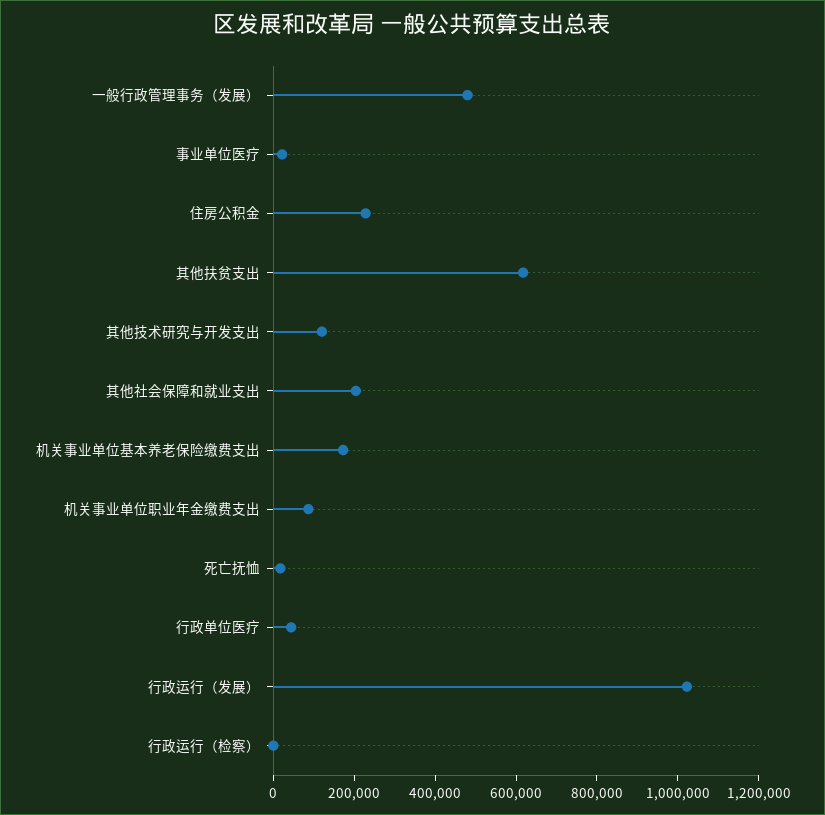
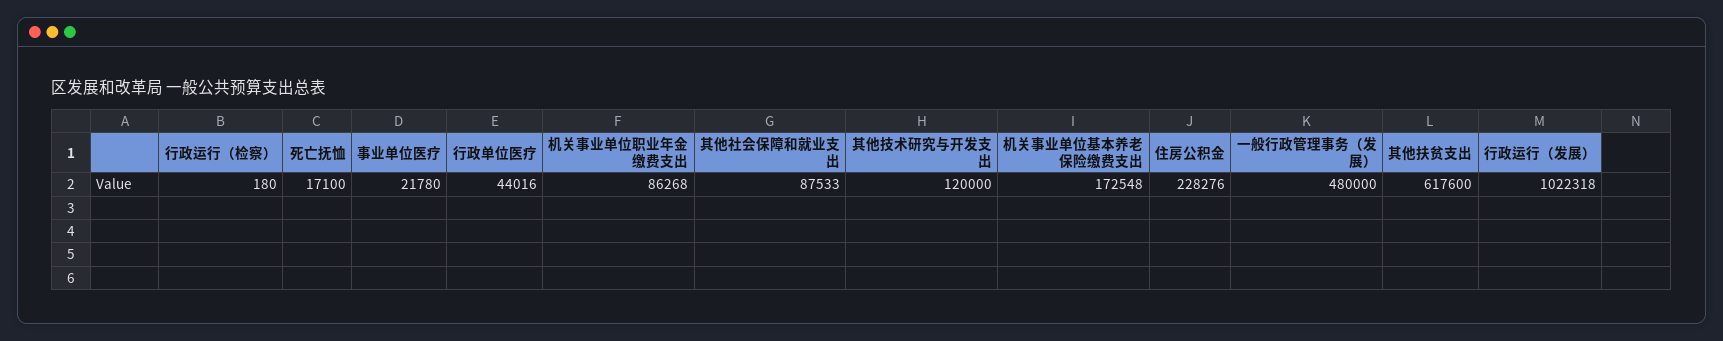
其他社会保障和就业支出: 200000 -> 87533

